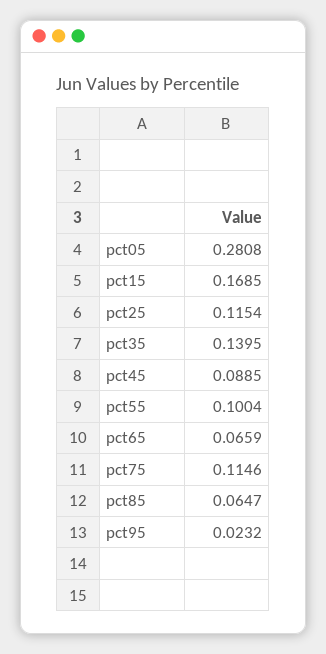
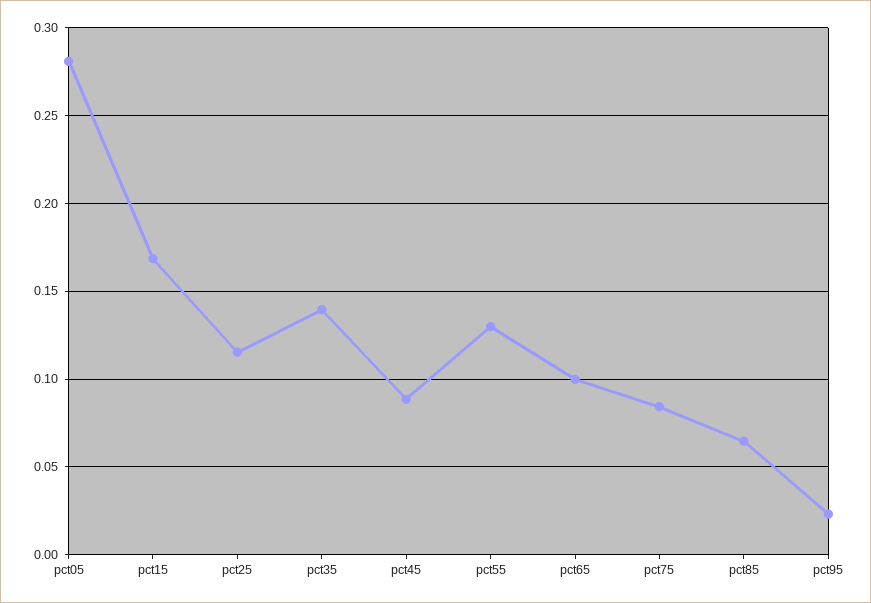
pct55: 0.1004 -> 0.13
pct65: 0.0659 -> 0.1
pct75: 0.1146 -> 0.085

